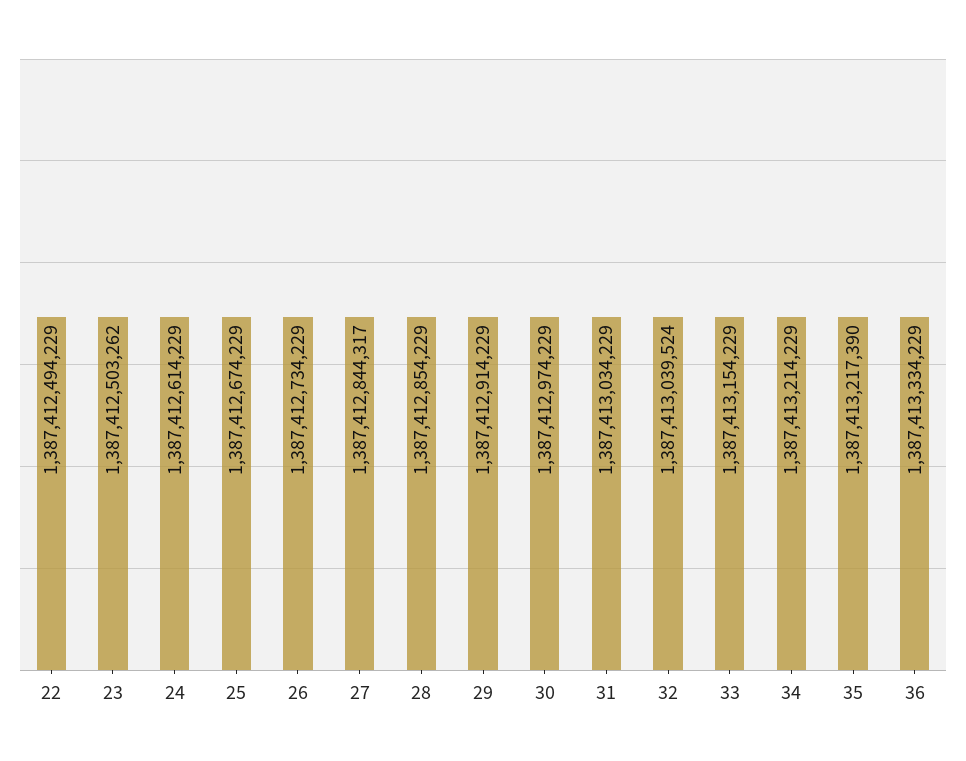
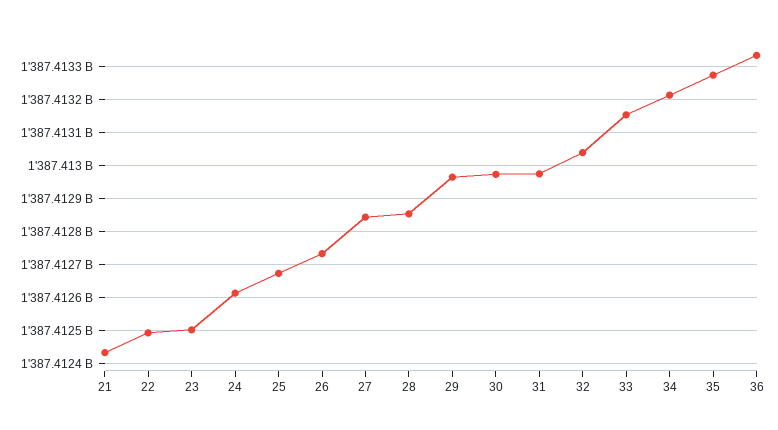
29: 1387412914229 -> 1387412960000
31: 1387413034229 -> 1387412980000
35: 1387413217390 -> 1387413280000
21: none -> 1387412440000

